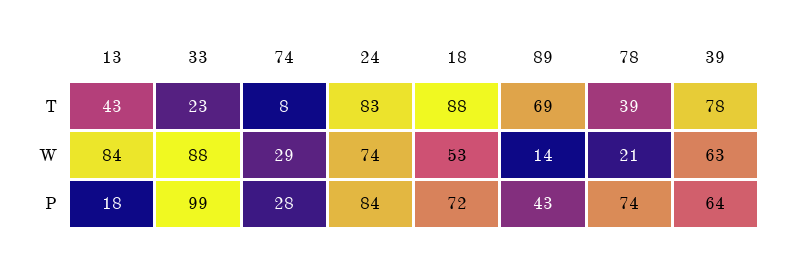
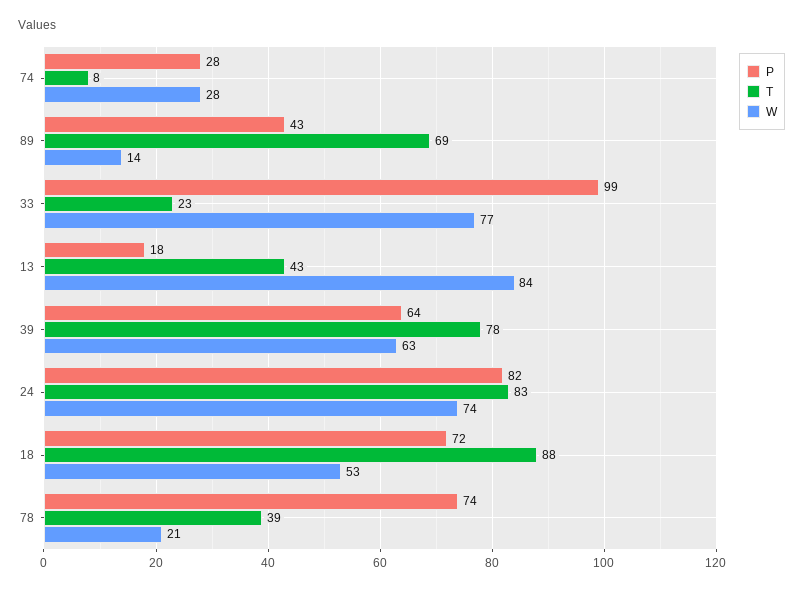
W, 33: 88 -> 77
W, 74: 29 -> 28
P, 24: 84 -> 82

